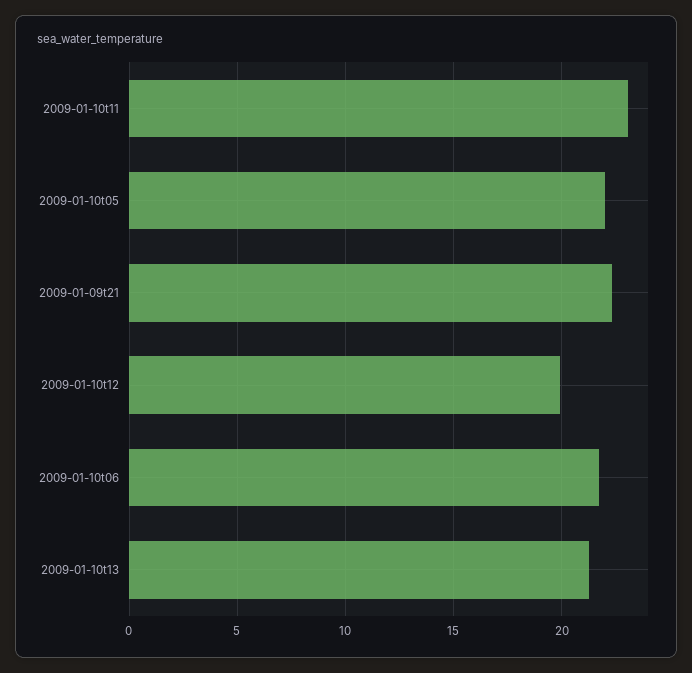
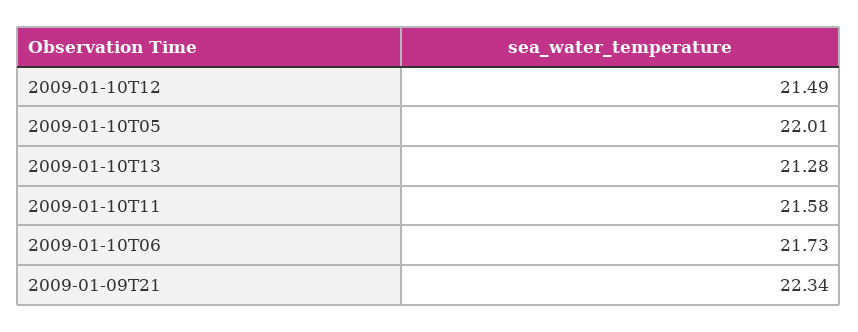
2009-01-10t11: 23 -> 21.58
2009-01-10t12: 20 -> 21.49

